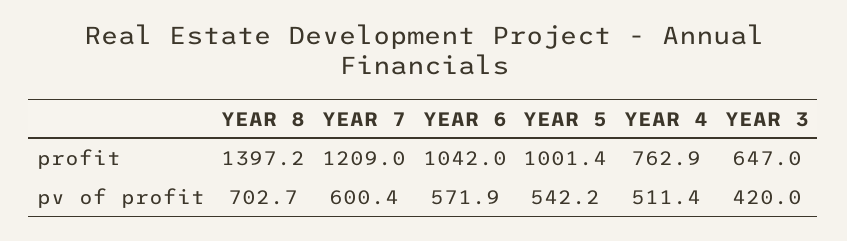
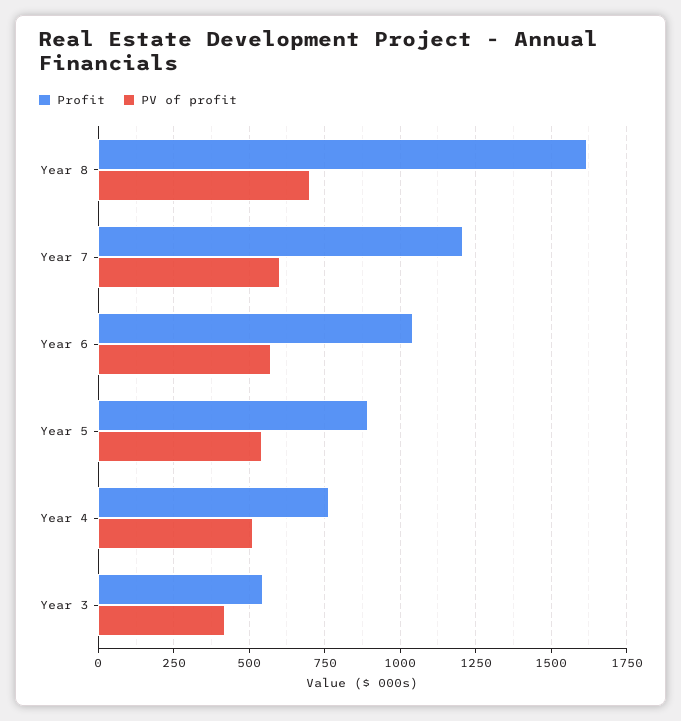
profit, YEAR 8: 1397.2 -> 1625
profit, YEAR 5: 1001.4 -> 900
profit, YEAR 3: 647 -> 550

